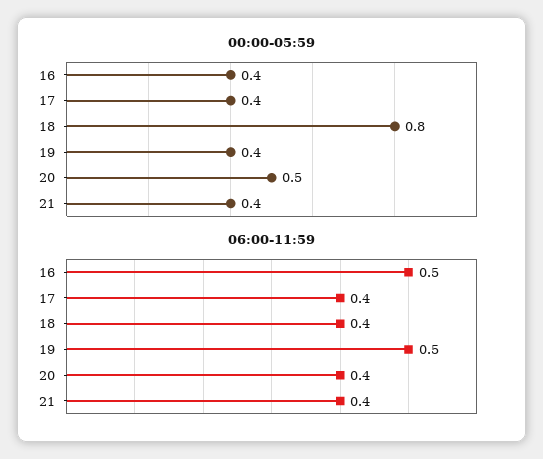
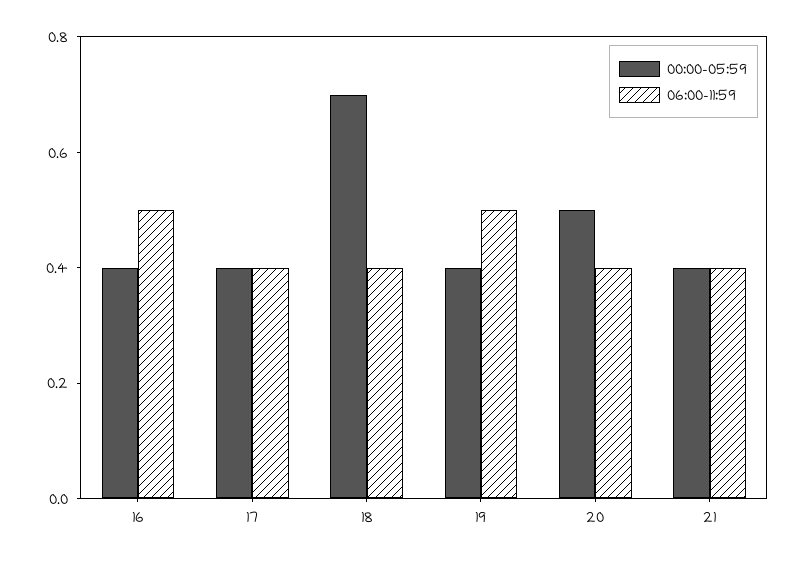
00:00-05:59, 18: 0.8 -> 0.7

